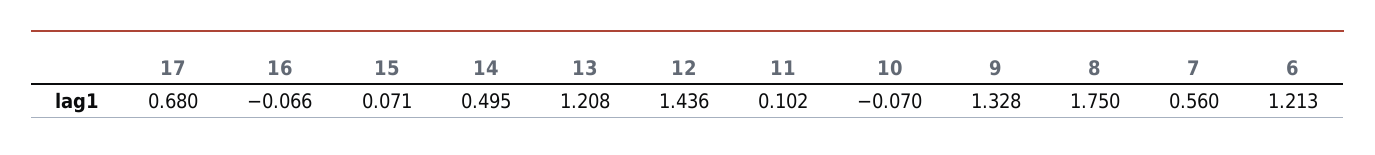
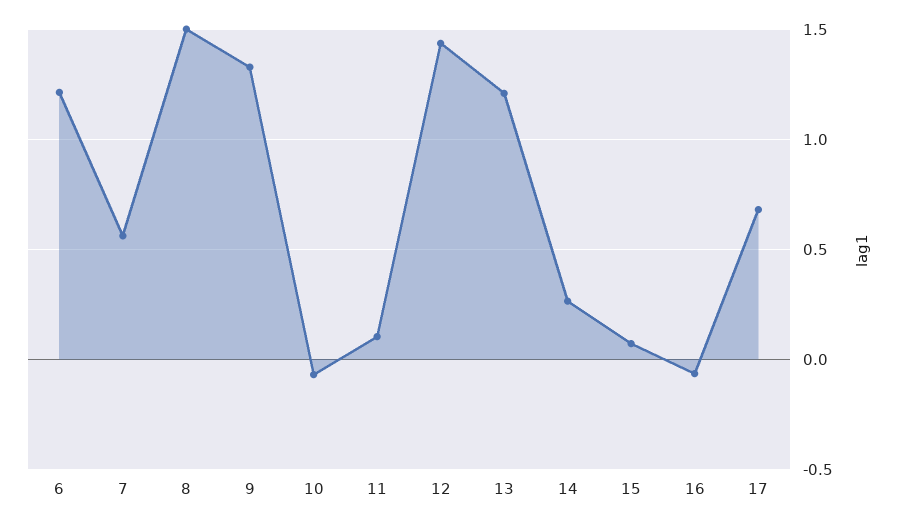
14: 0.495 -> 0.25
8: 1.75 -> 1.5

